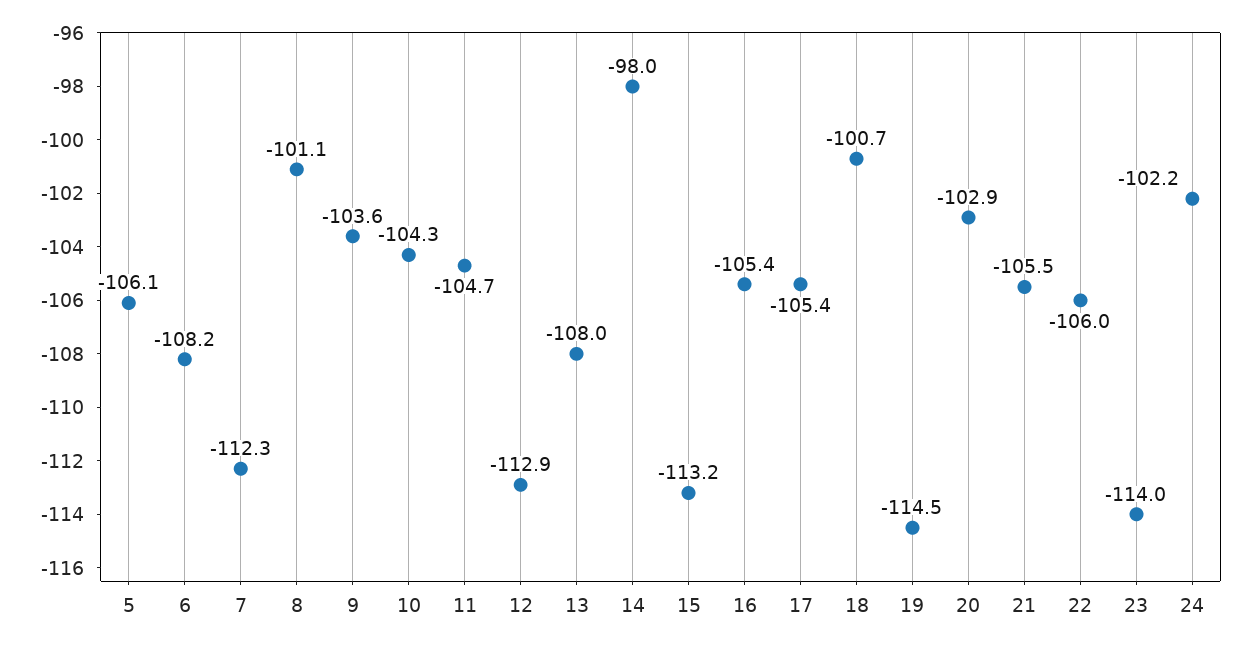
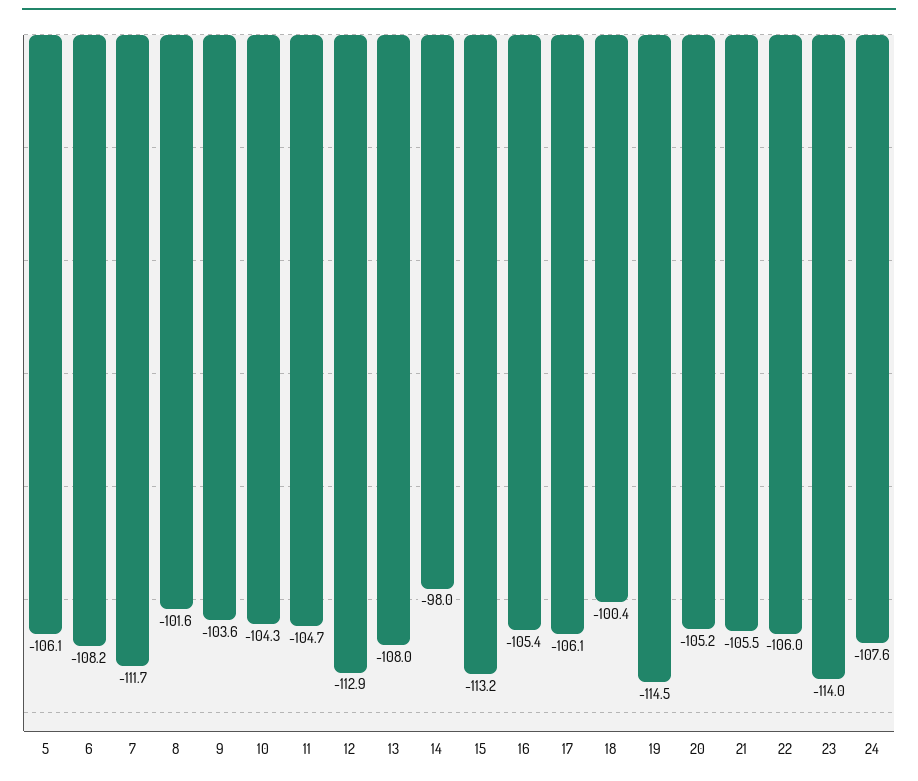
7: -112.3 -> -111.7
8: -101.1 -> -101.6
17: -105.4 -> -106.1
18: -100.7 -> -100.4
20: -102.9 -> -105.2
24: -102.2 -> -107.6

